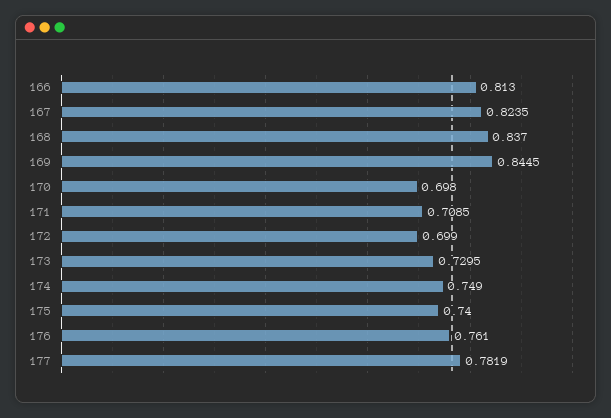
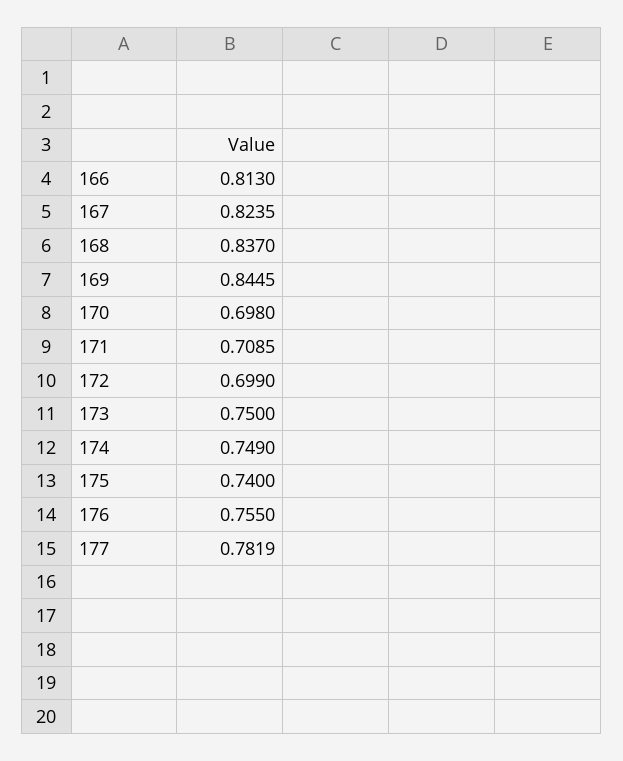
173: 0.7295 -> 0.75
176: 0.761 -> 0.755

